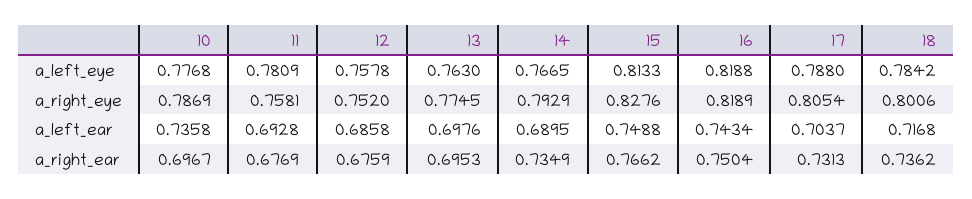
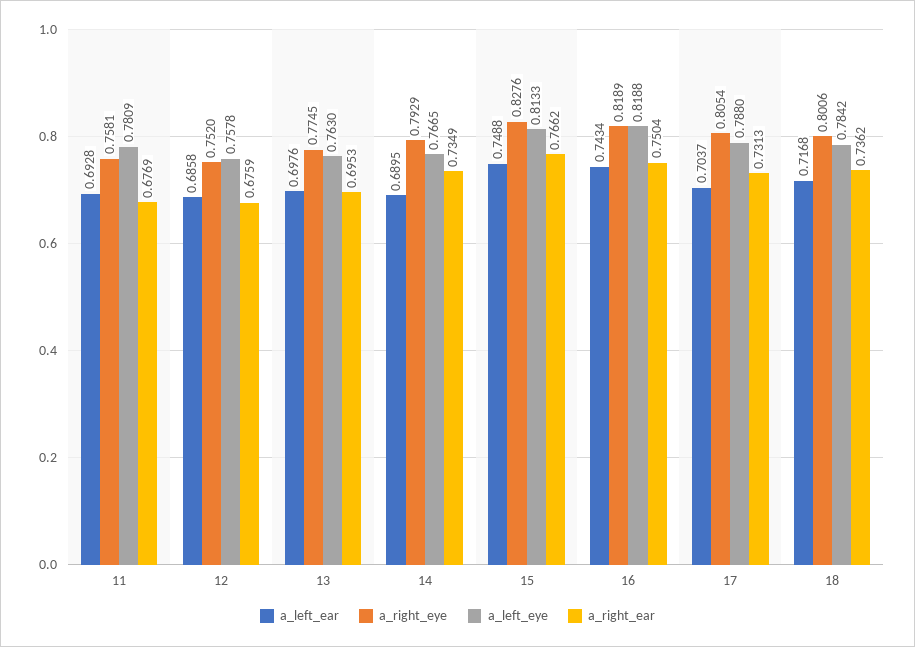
a_left_eye, 10: 0.7768 -> none
a_right_eye, 10: 0.7869 -> none
a_left_ear, 10: 0.7358 -> none
a_right_ear, 10: 0.6967 -> none

